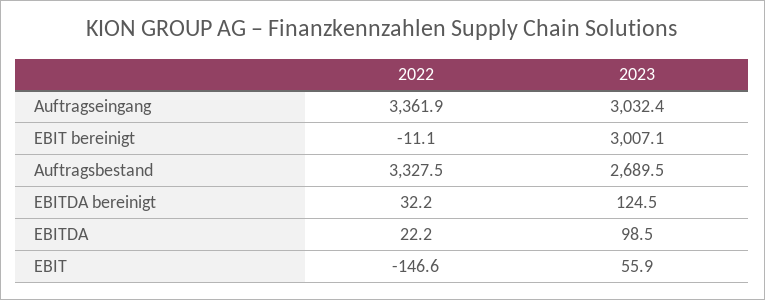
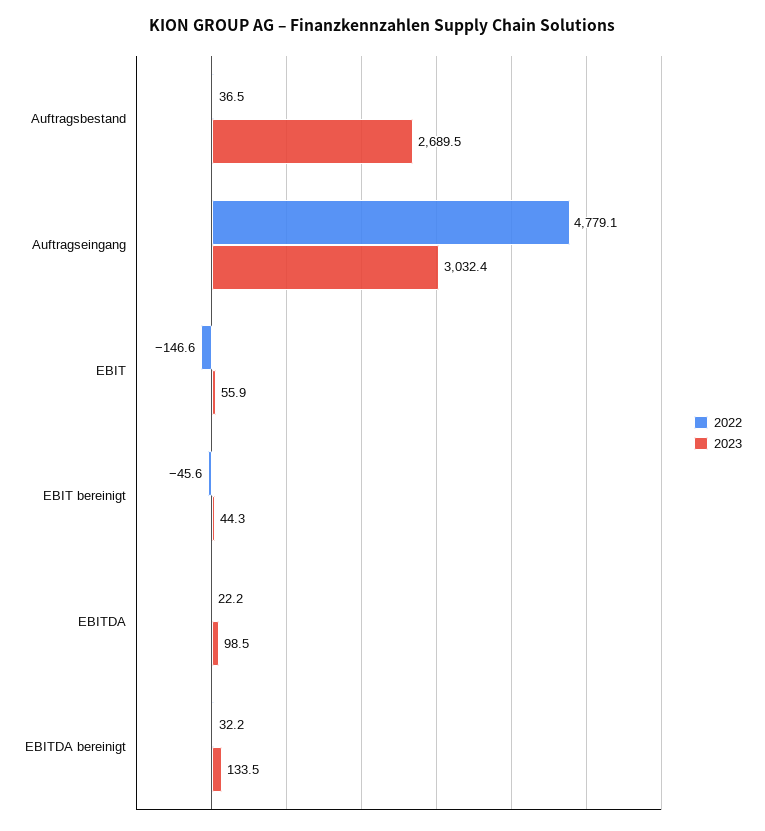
2022, Auftragseingang: 3361.9 -> 4779.1
2022, EBIT bereinigt: -11.1 -> -45.6
2023, EBIT bereinigt: 3007.1 -> 44.3
2022, Auftragsbestand: 3327.5 -> 36.5
2023, EBITDA bereinigt: 124.5 -> 133.5

